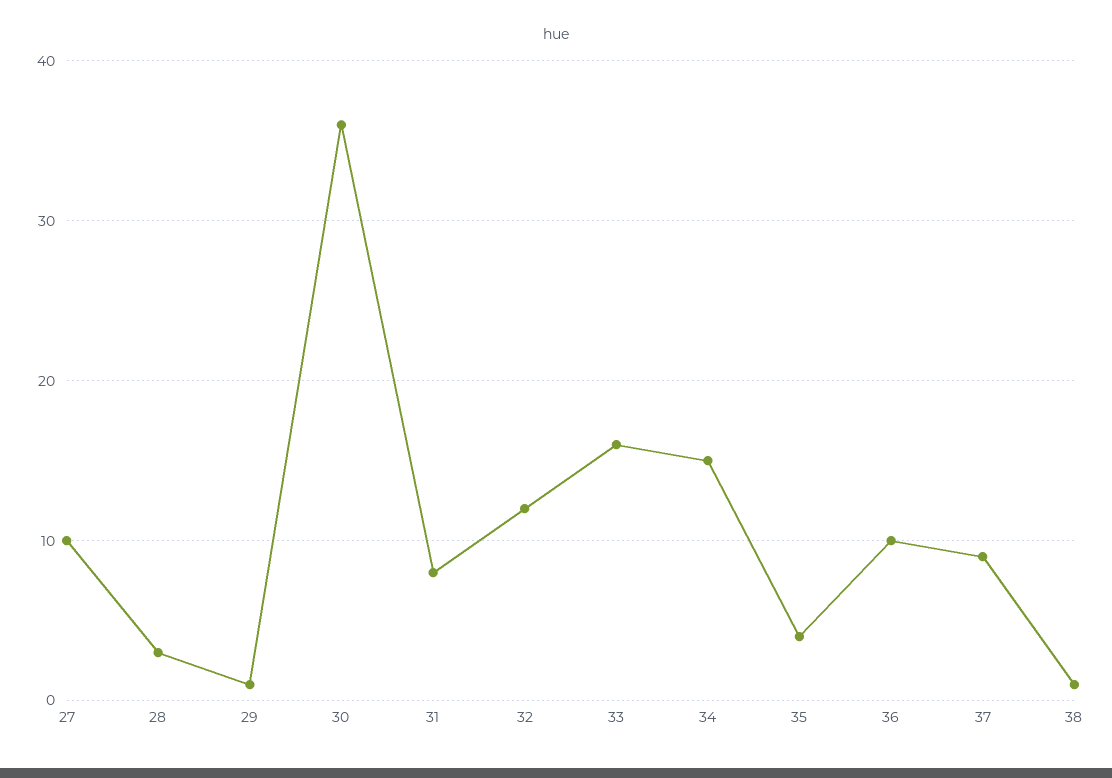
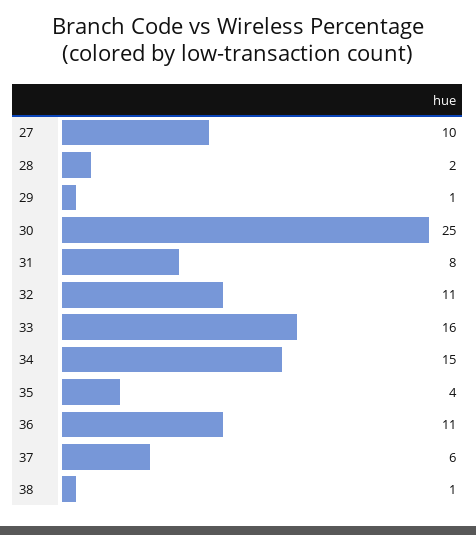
28: 3 -> 2
30: 36 -> 25
32: 12 -> 11
36: 10 -> 11
37: 9 -> 6

